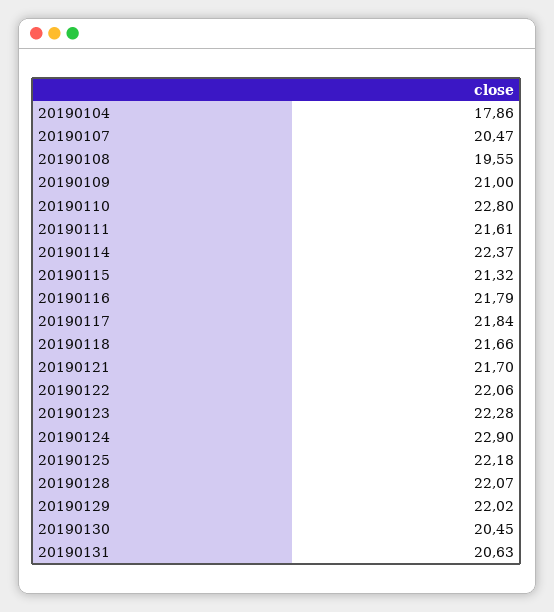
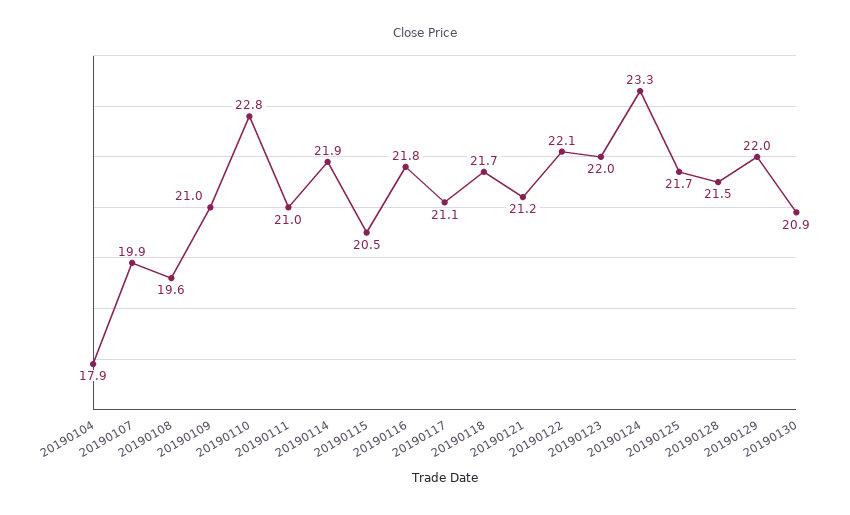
20190107: 20.47 -> 19.9
20190111: 21.61 -> 21
20190114: 22.37 -> 21.9
20190115: 21.32 -> 20.5
20190117: 21.84 -> 21.1
20190121: 21.7 -> 21.2
20190123: 22.28 -> 22
20190124: 22.9 -> 23.3
20190125: 22.18 -> 21.7
20190128: 22.07 -> 21.5
20190130: 20.45 -> 20.9
20190131: 20.63 -> none

